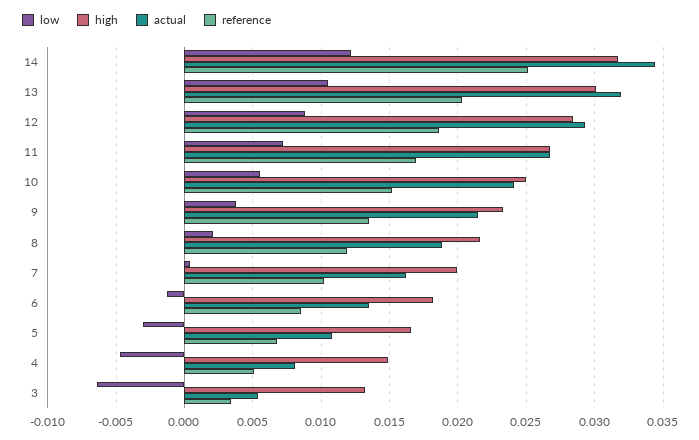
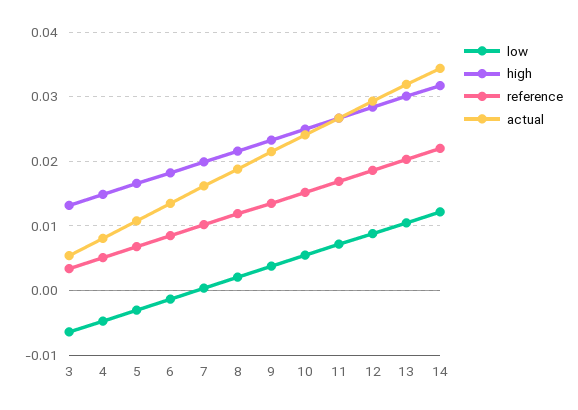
reference, 14: 0.025 -> 0.022

